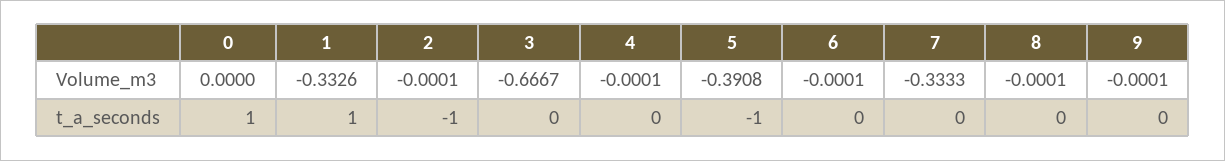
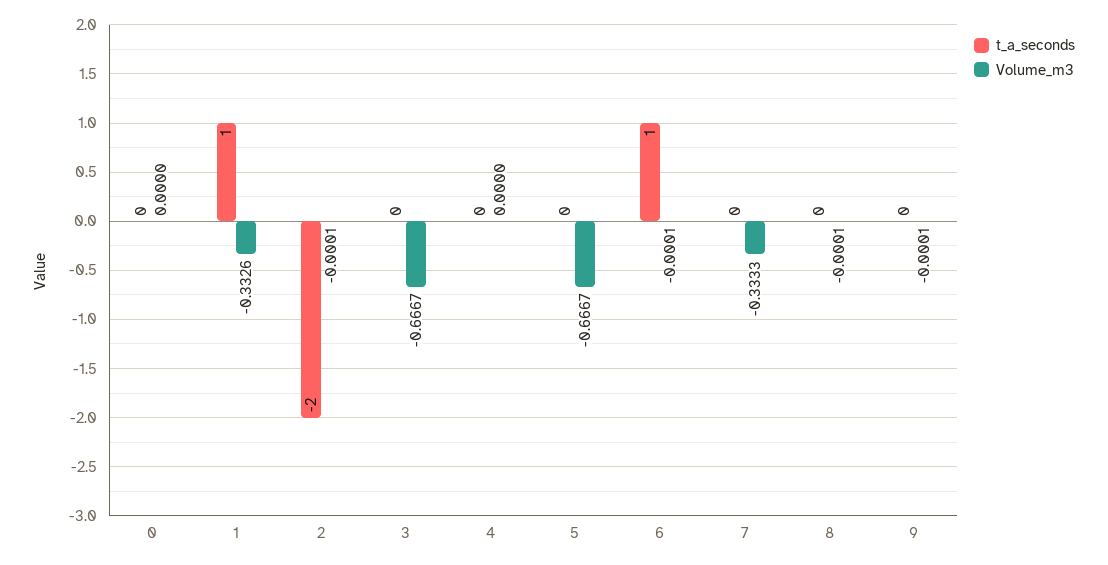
Volume_m3, 4: -0.0001 -> 0
Volume_m3, 5: -0.3908 -> -0.6667
t_a_seconds, 0: 1 -> 0
t_a_seconds, 2: -1 -> -2
t_a_seconds, 5: -1 -> 0
t_a_seconds, 6: 0 -> 1

